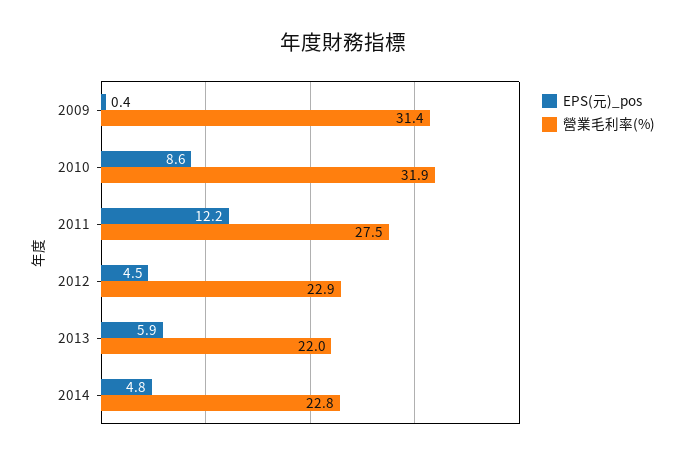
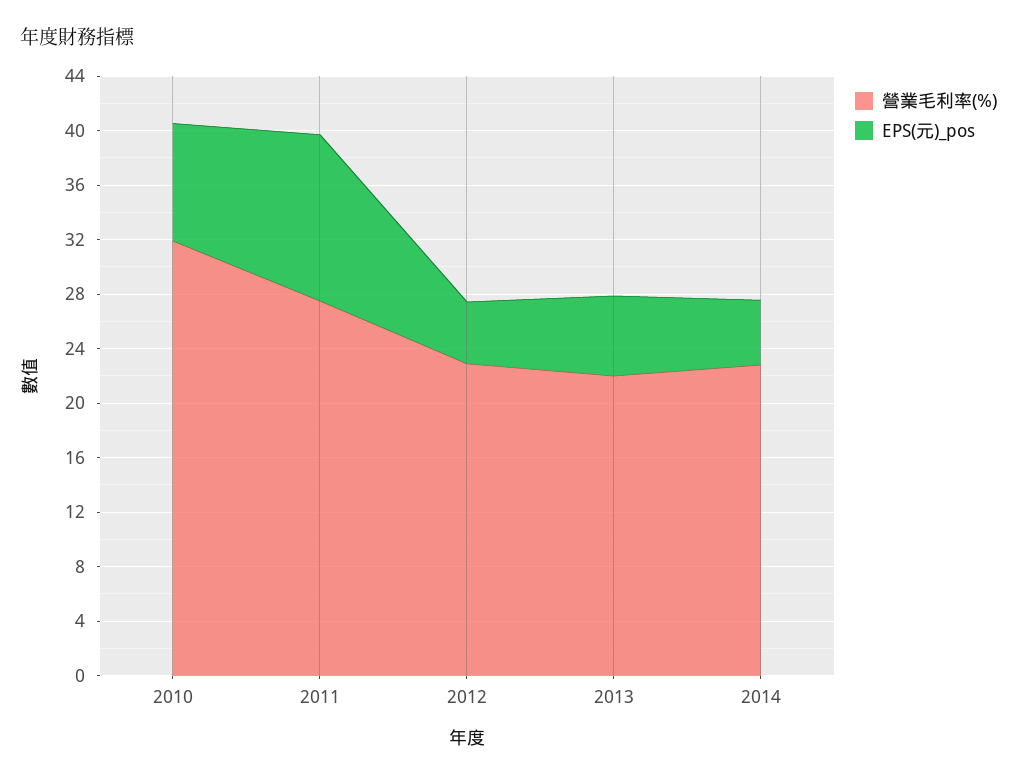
EPS(元)_pos, 2009: 0.4 -> none
營業毛利率(%), 2009: 31.4 -> none

